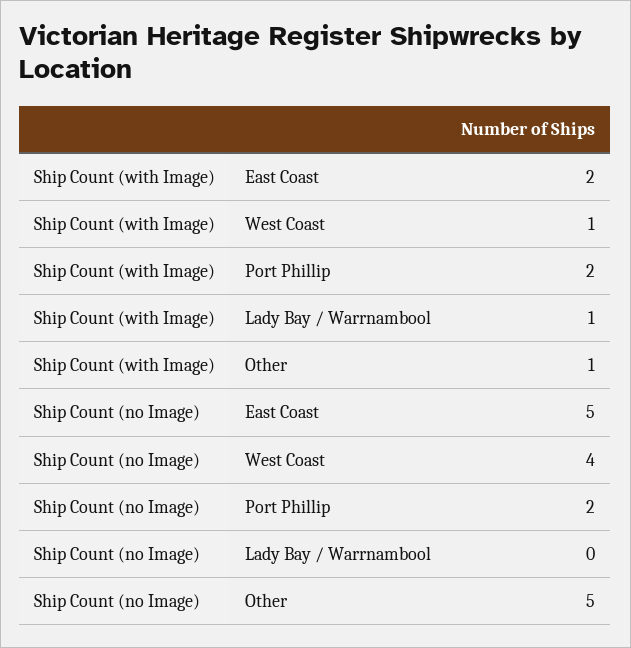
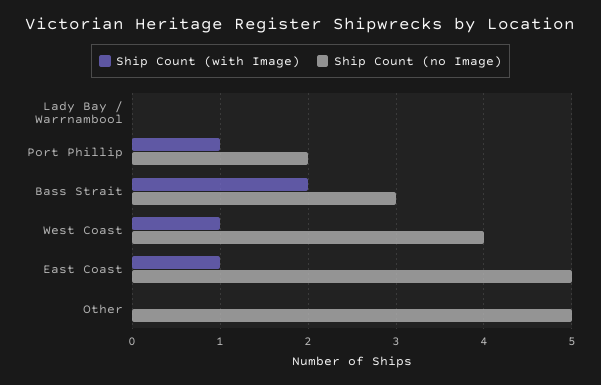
Ship Count (with Image), East Coast: 2 -> 1
Ship Count (with Image), Port Phillip: 2 -> 1
Ship Count (with Image), Lady Bay / Warrnambool: 1 -> 0
Ship Count (with Image), Other: 1 -> 0
Ship Count (with Image), Bass Strait: none -> 2
Ship Count (no Image), Bass Strait: none -> 3

